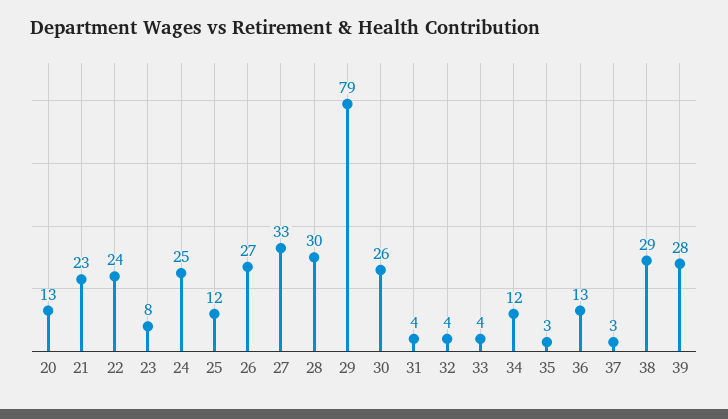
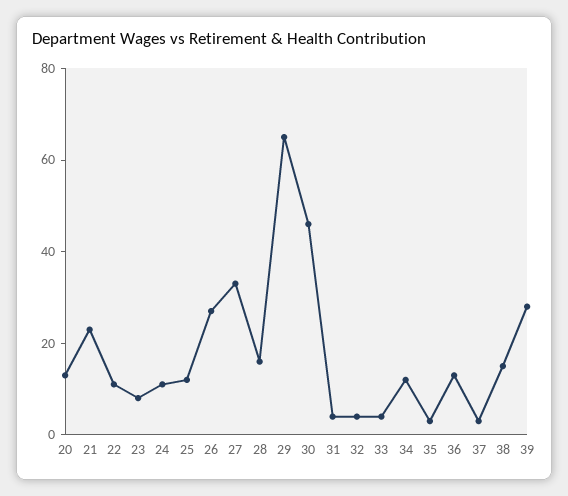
22: 24 -> 10
24: 25 -> 10
28: 30 -> 15
29: 79 -> 65
30: 26 -> 45
38: 29 -> 15

